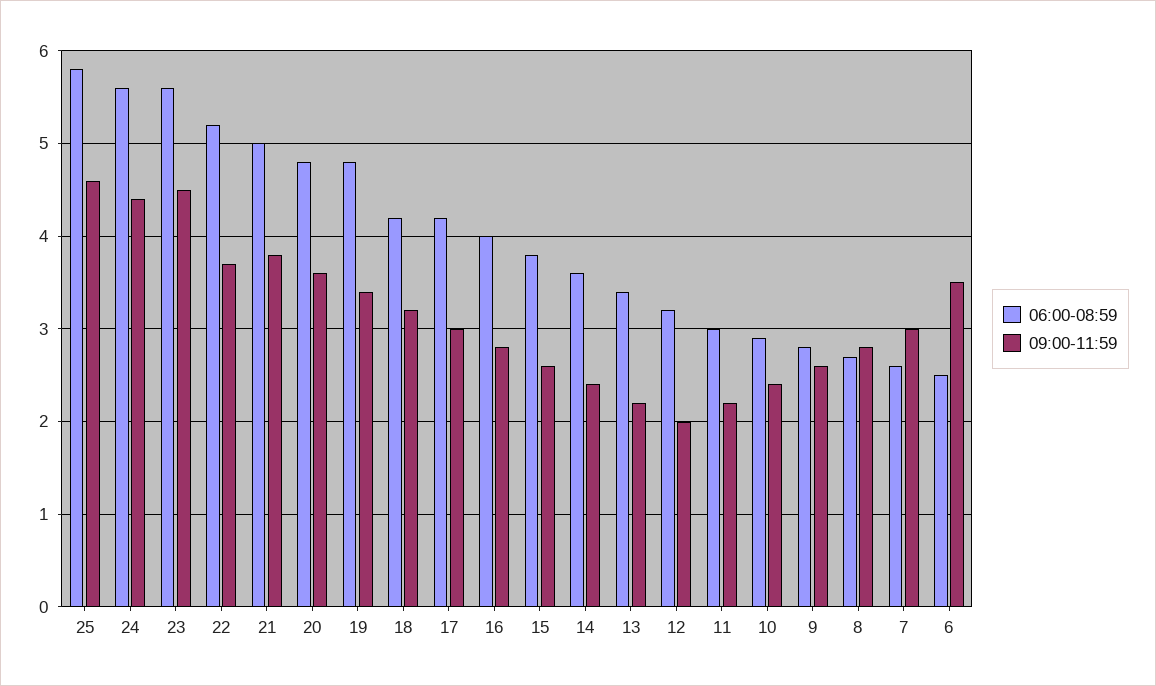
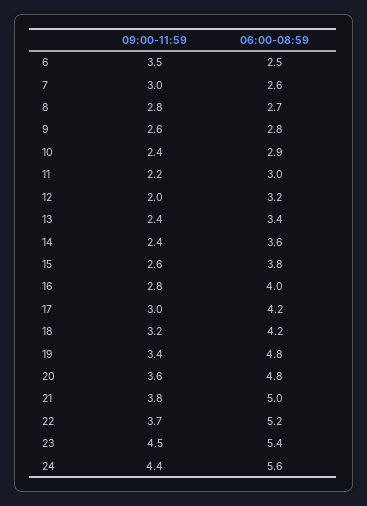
06:00-08:59, 25: 5.8 -> none
09:00-11:59, 25: 4.6 -> none
06:00-08:59, 23: 5.6 -> 5.4
09:00-11:59, 13: 2.2 -> 2.4

